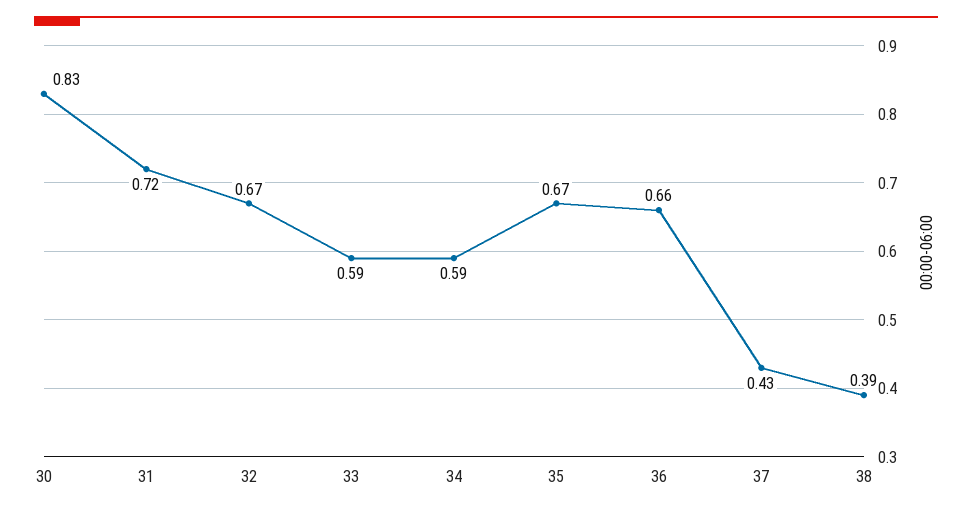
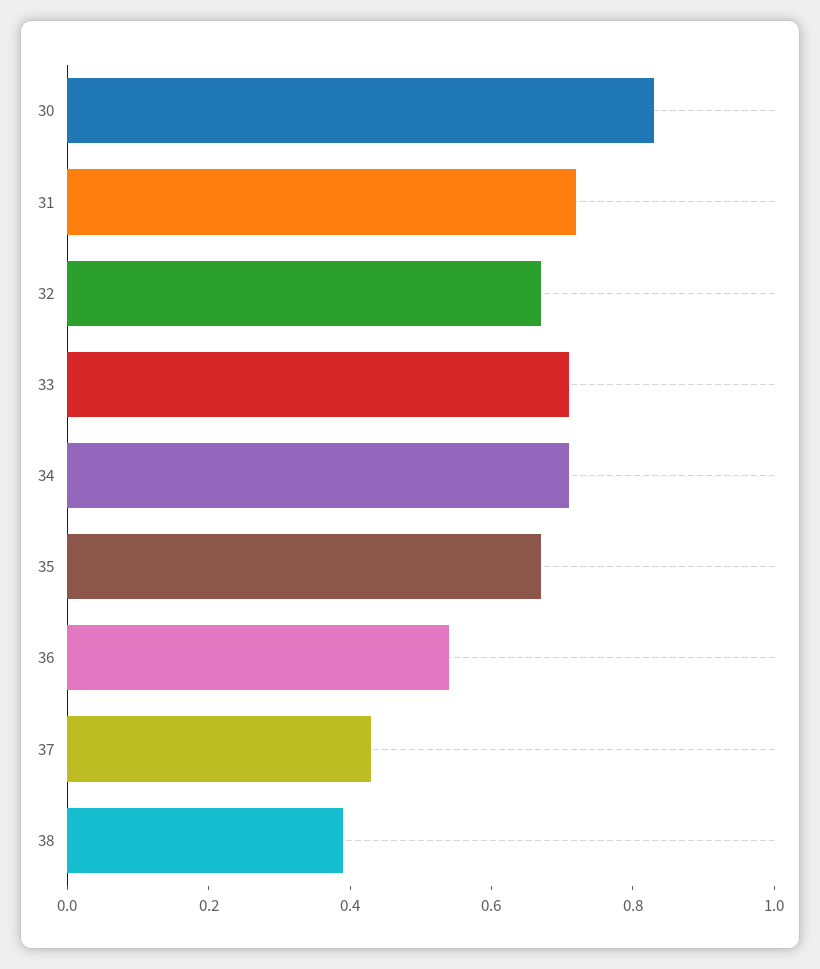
33: 0.59 -> 0.7
34: 0.59 -> 0.7
36: 0.66 -> 0.55

